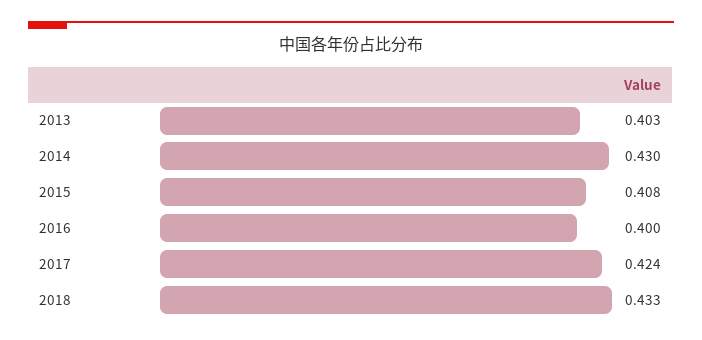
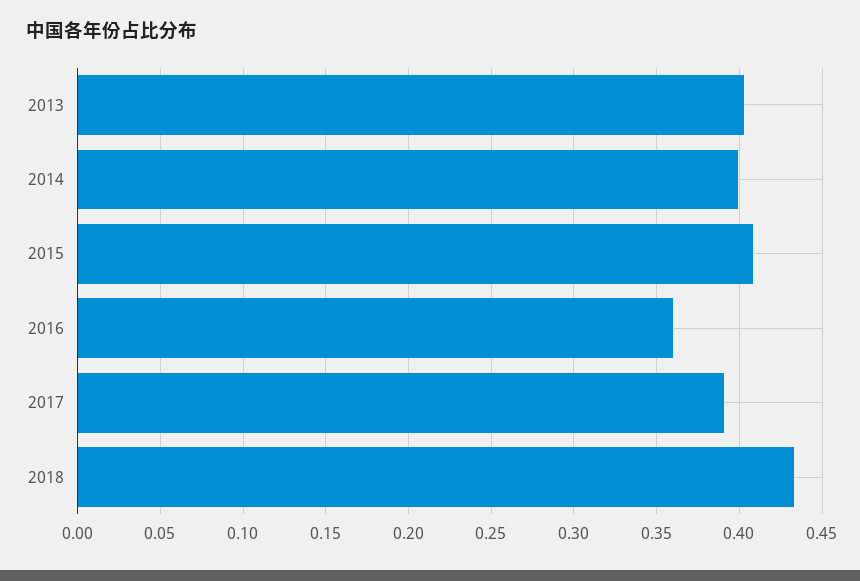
2014: 0.43 -> 0.4
2016: 0.4 -> 0.36
2017: 0.424 -> 0.39

